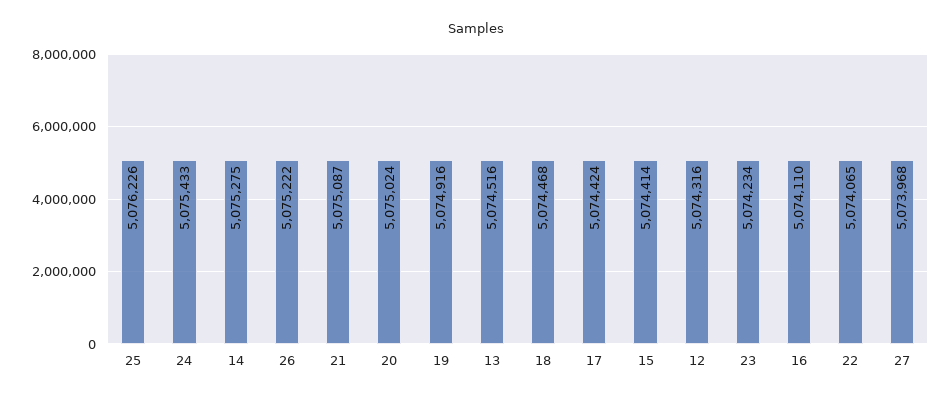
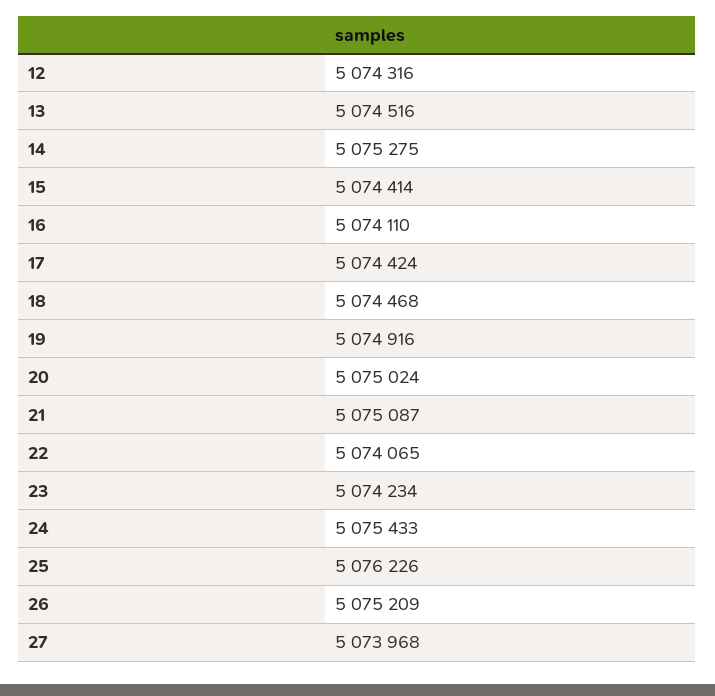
26: 5075222 -> 5075209

